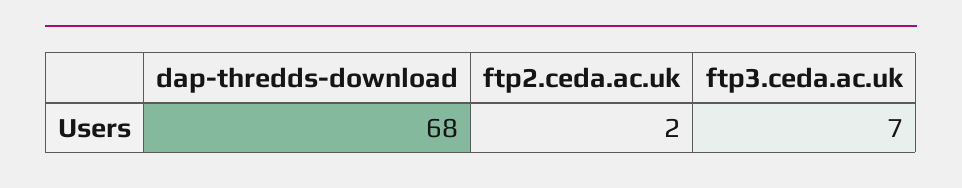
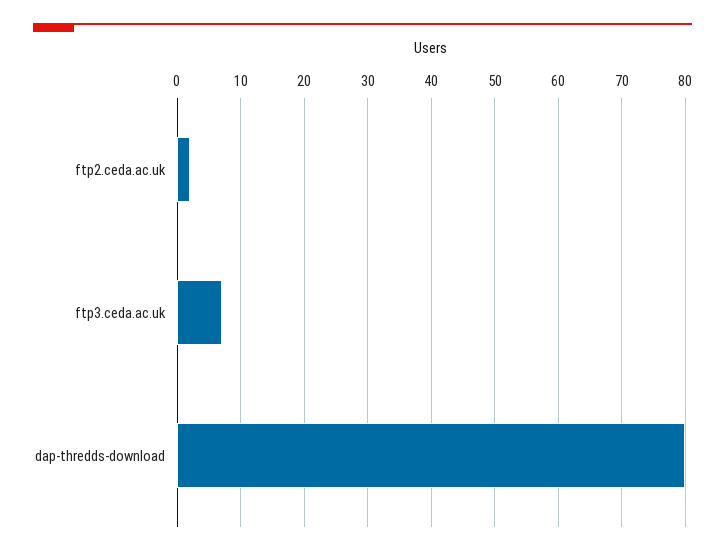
dap-thredds-download: 68 -> 80

